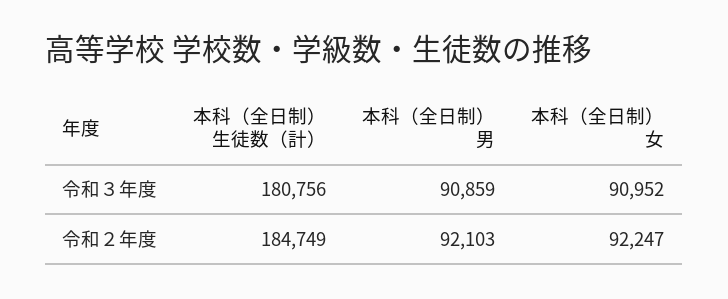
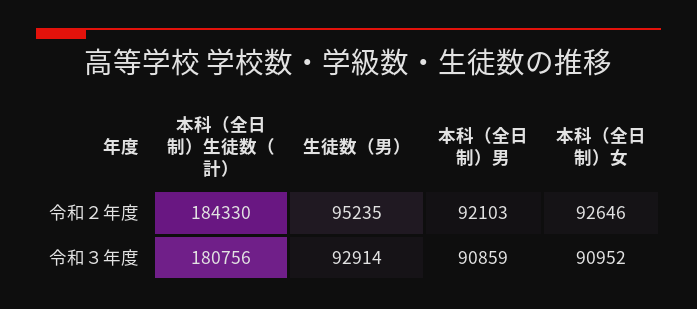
本科（全日制）生徒数（計）, 令和２年度: 184749 -> 184330
本科（全日制）女, 令和２年度: 92247 -> 92646
生徒数（男）, 令和２年度: none -> 95235
生徒数（男）, 令和３年度: none -> 92914

